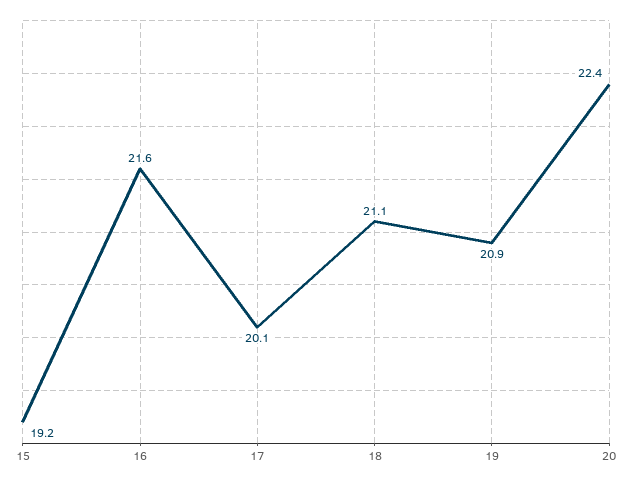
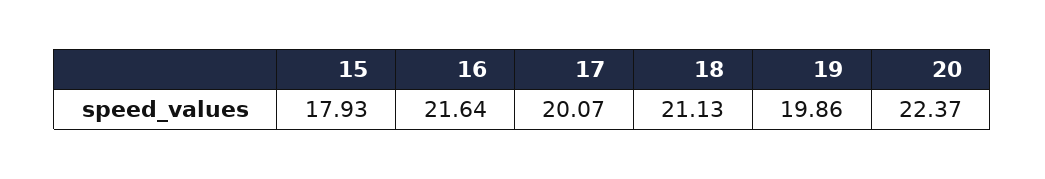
15: 19.2 -> 17.93
19: 20.9 -> 19.86

